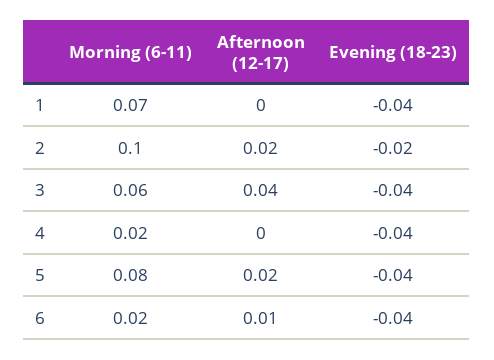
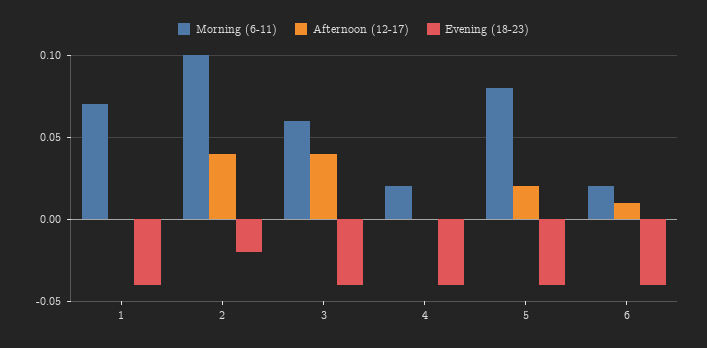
Afternoon (12-17), 2: 0.02 -> 0.04

